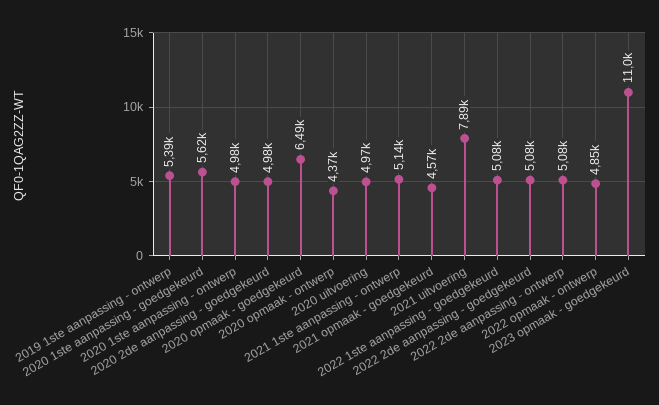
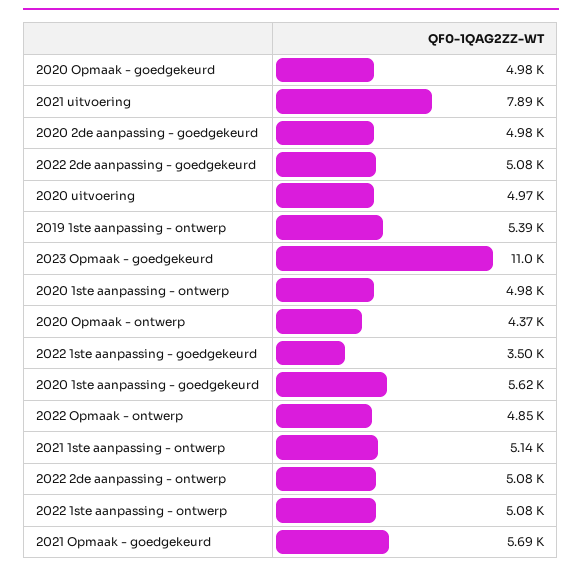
2020 opmaak - goedgekeurd: 6490 -> 4980
2021 opmaak - goedgekeurd: 4570 -> 5690
2022 1ste aanpassing - goedgekeurd: 5080 -> 3500
2022 1ste aanpassing - ontwerp: none -> 5080

